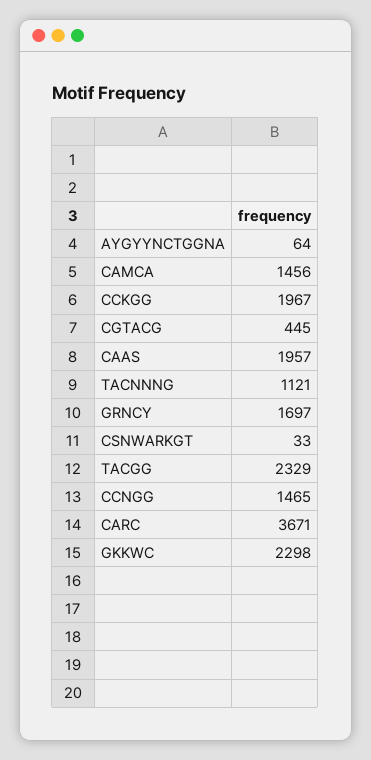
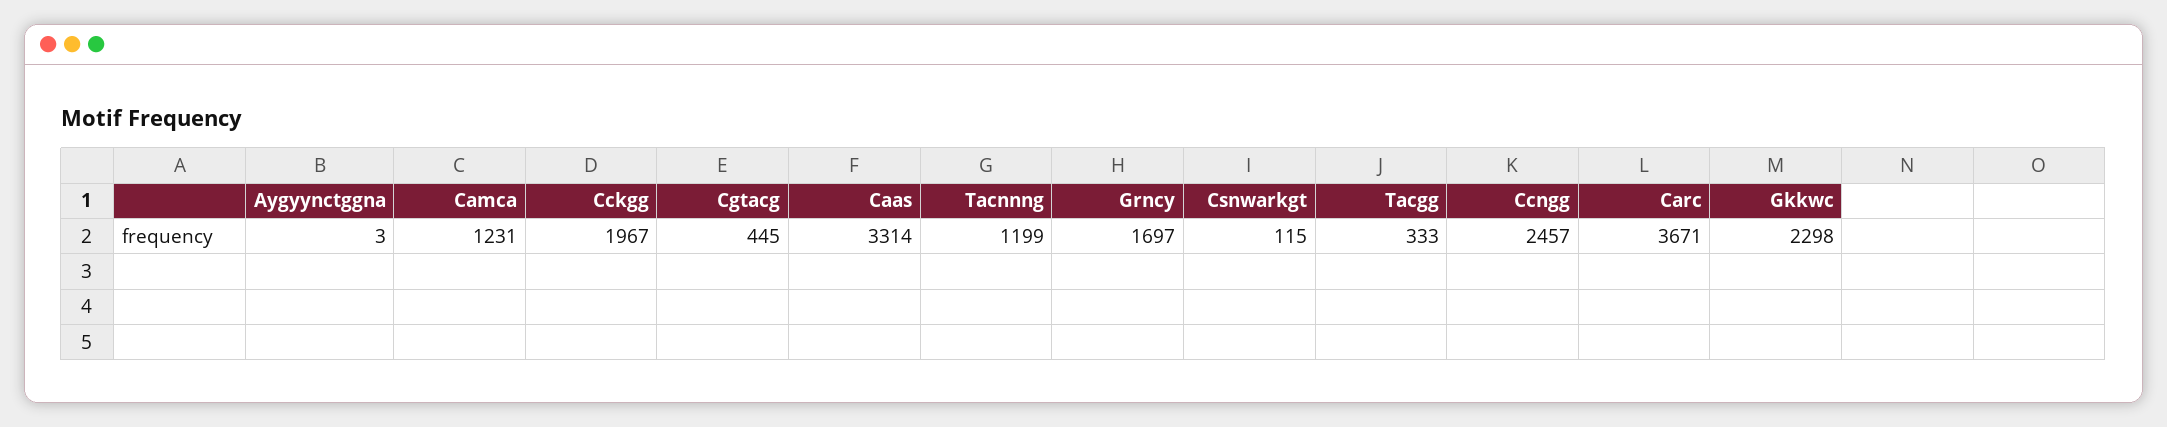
AYGYYNCTGGNA: 64 -> 3
CAMCA: 1456 -> 1231
CAAS: 1957 -> 3314
TACNNNG: 1121 -> 1199
CSNWARKGT: 33 -> 115
TACGG: 2329 -> 333
CCNGG: 1465 -> 2457

